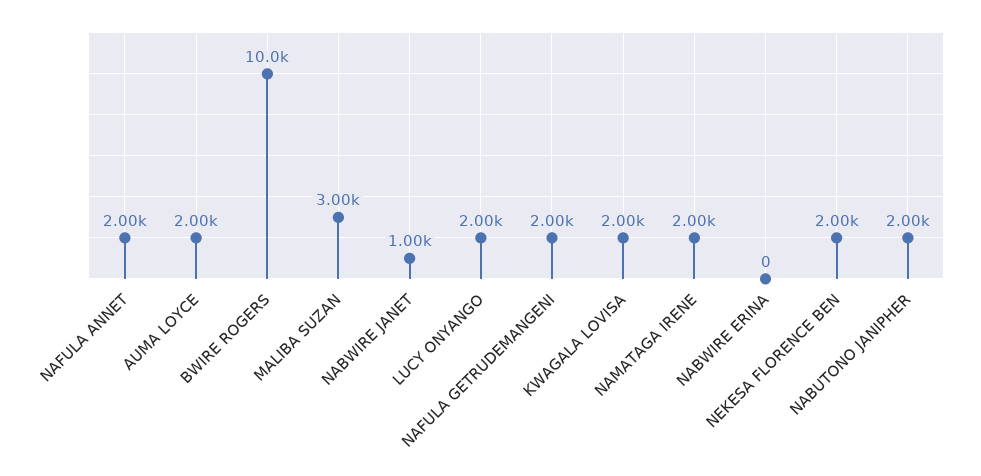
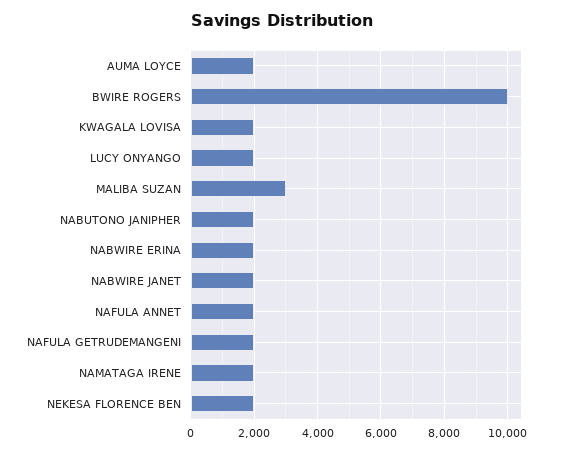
NABWIRE JANET: 1000 -> 2000
NABWIRE ERINA: 0 -> 2000

